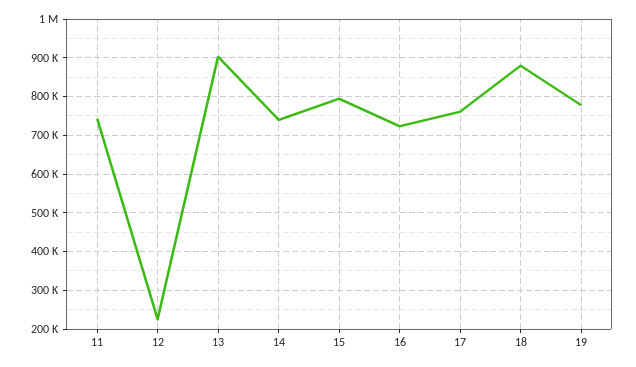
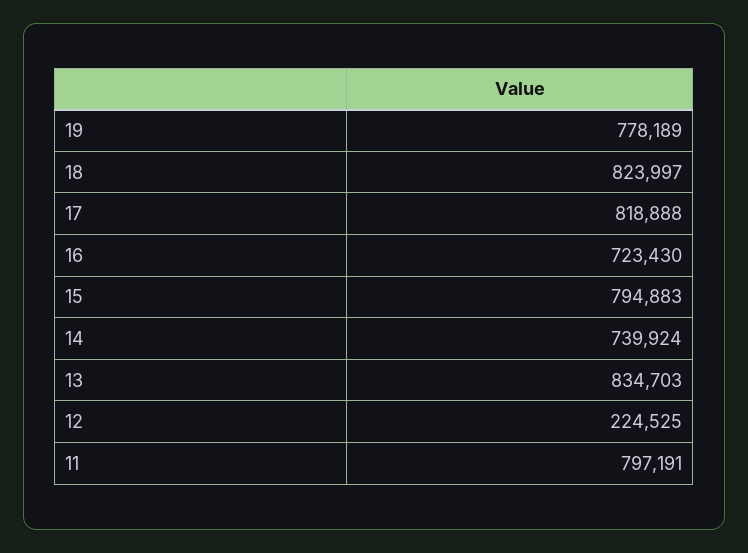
11: 740000 -> 797191
13: 900000 -> 834703
17: 760000 -> 818888
18: 880000 -> 823997

